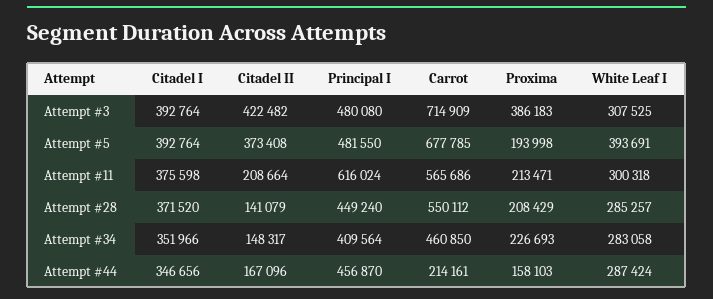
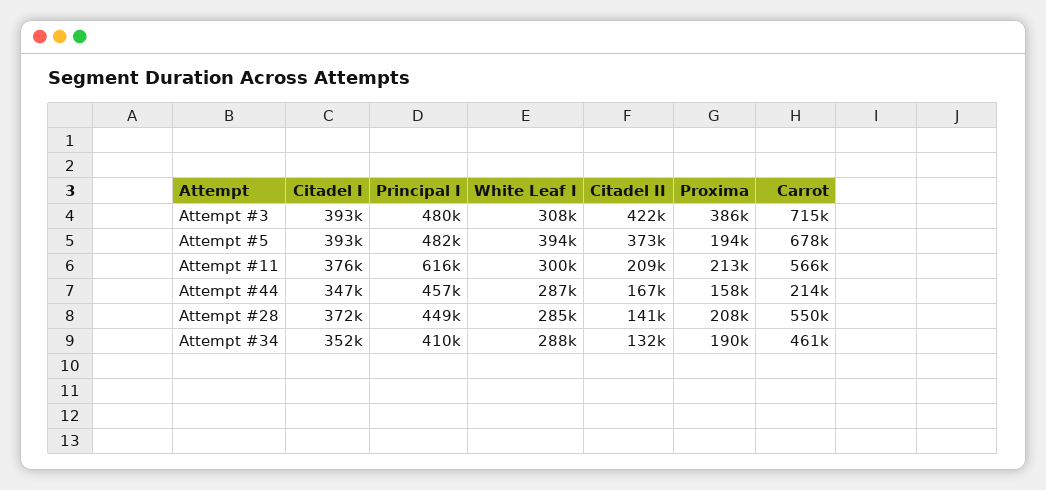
Citadel II, Attempt #34: 148317 -> 132000
Proxima, Attempt #34: 226693 -> 190000
White Leaf I, Attempt #34: 283058 -> 288000

